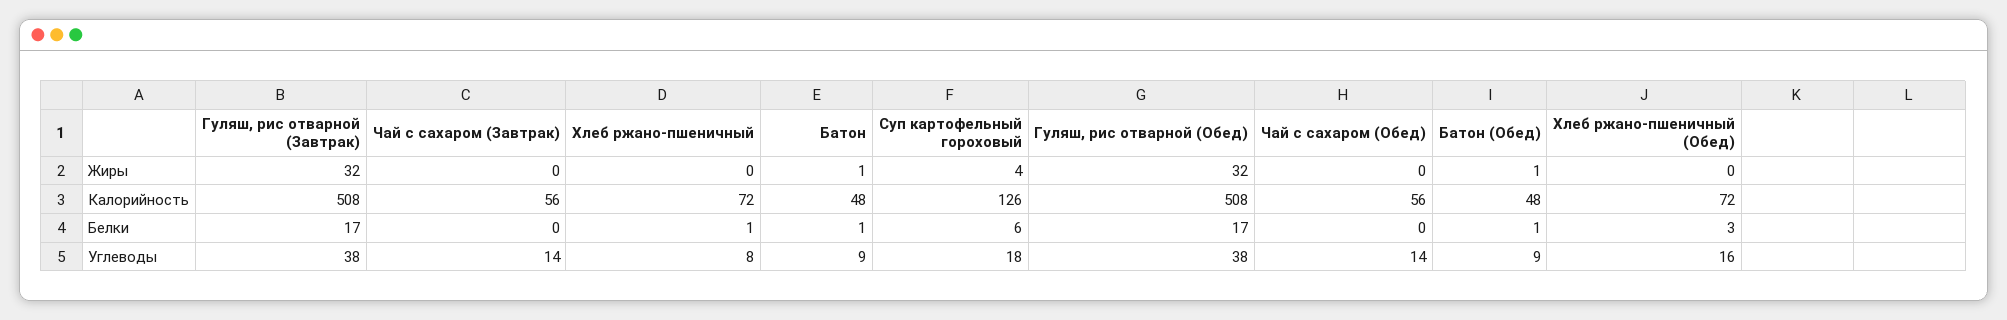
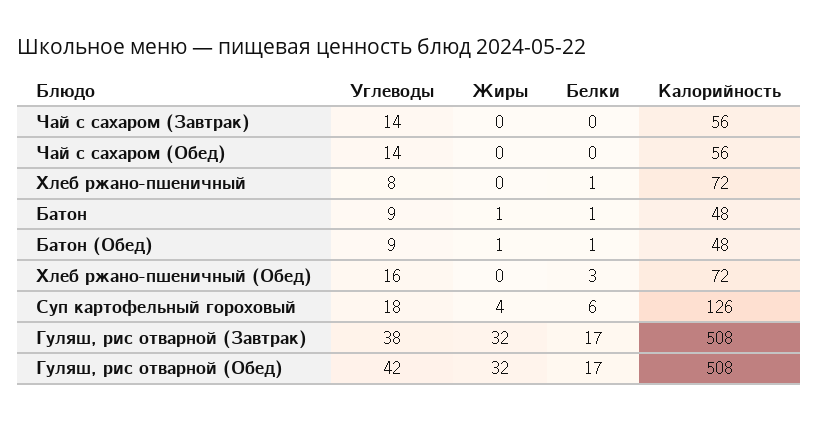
Гуляш, рис отварной (Обед), Углеводы: 38 -> 42

